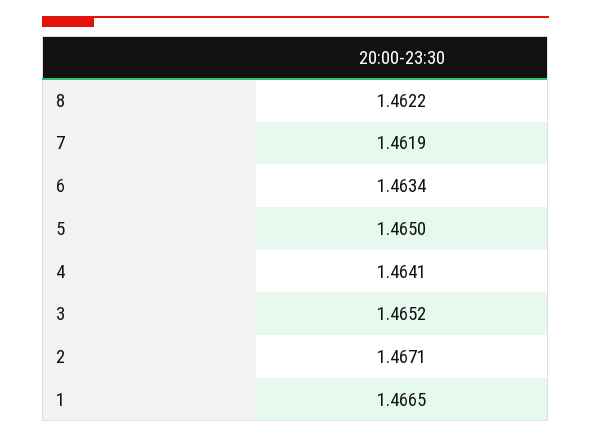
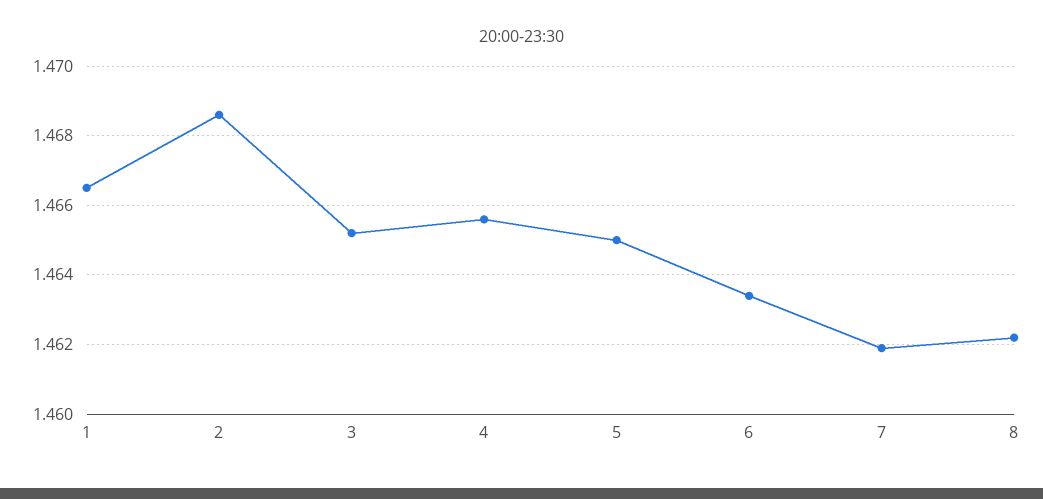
4: 1.4641 -> 1.4655
2: 1.4671 -> 1.4685

